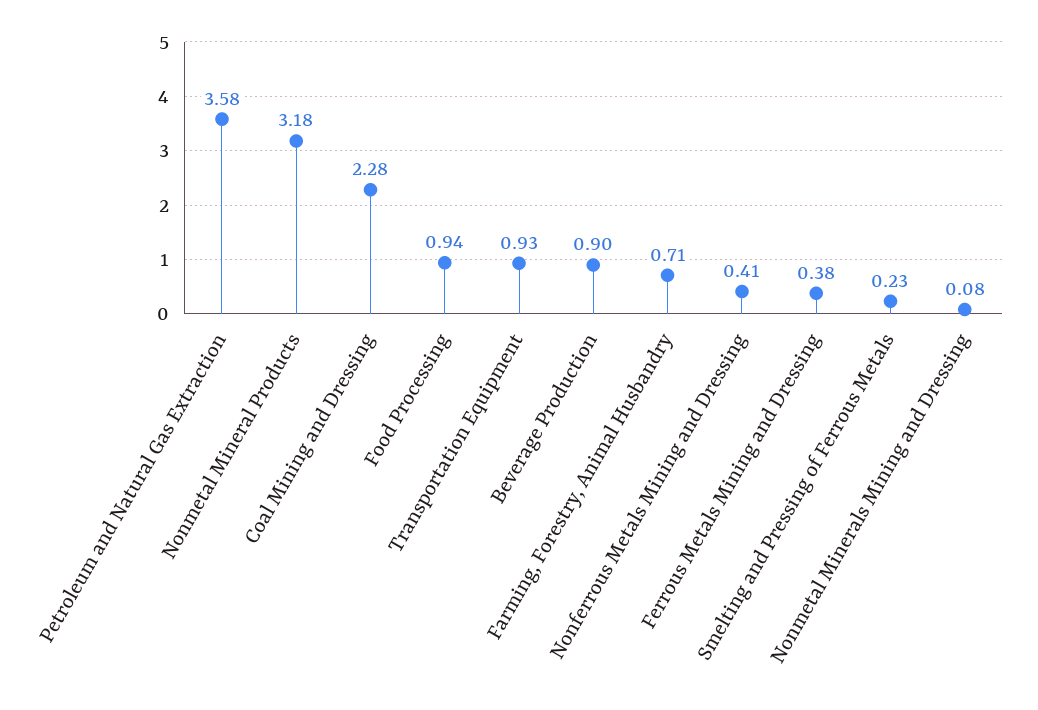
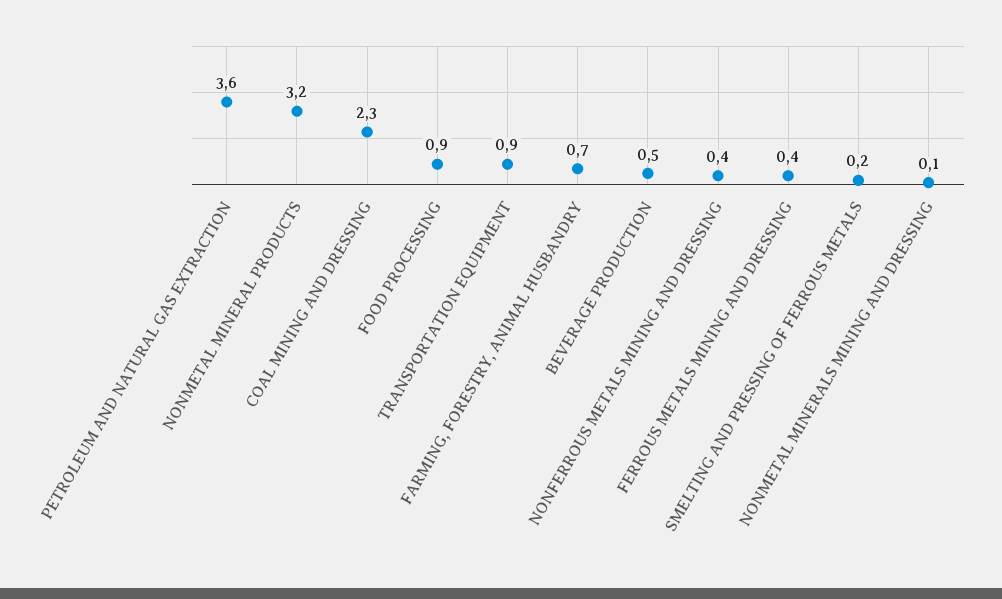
Beverage Production: 0.9 -> 0.5

